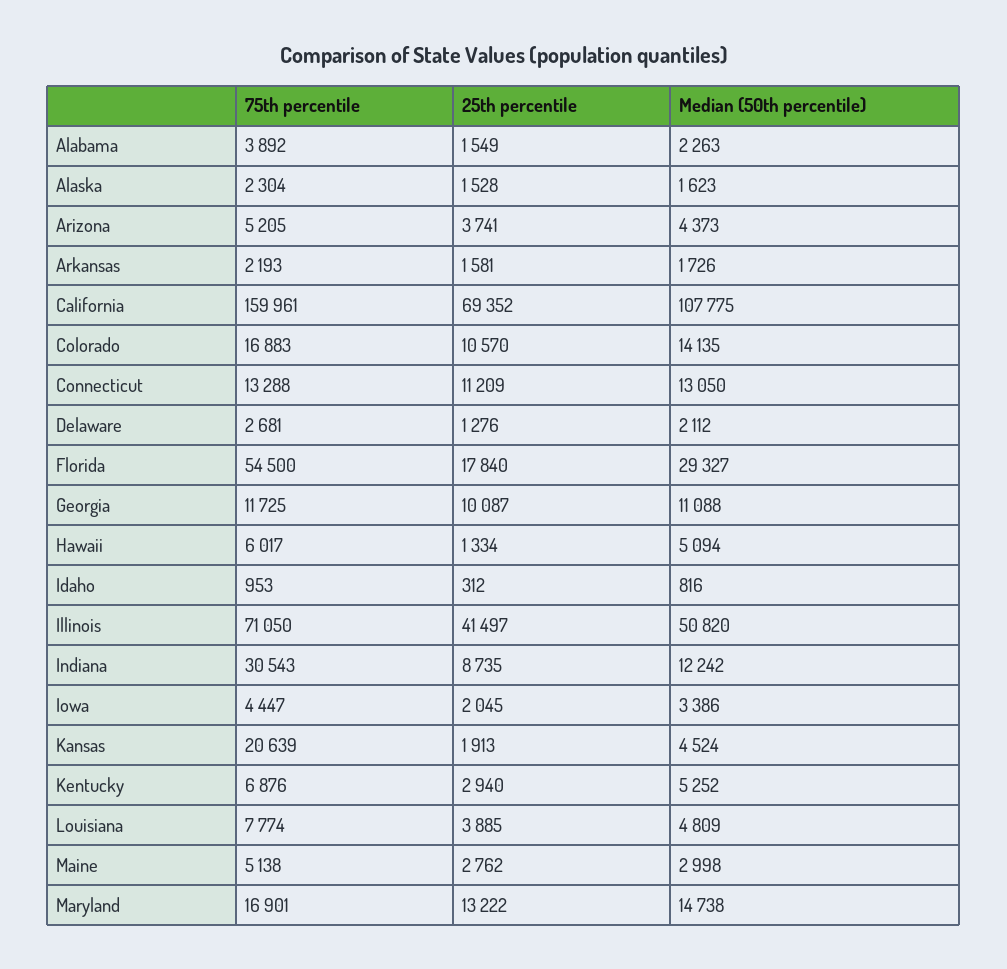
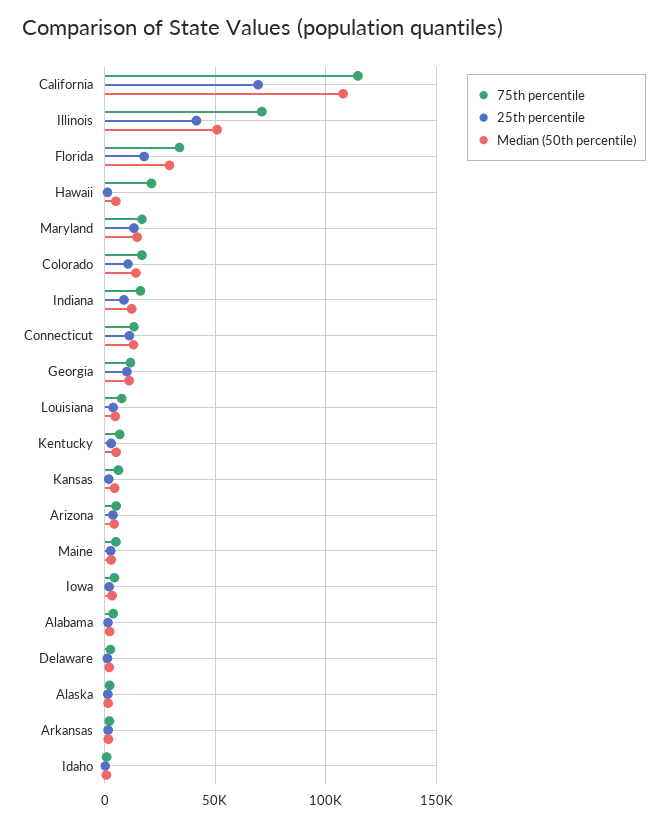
75th percentile, California: 159961 -> 115000
75th percentile, Florida: 54500 -> 35000
75th percentile, Hawaii: 6017 -> 20000
75th percentile, Indiana: 30543 -> 15000
75th percentile, Kansas: 20639 -> 5000

